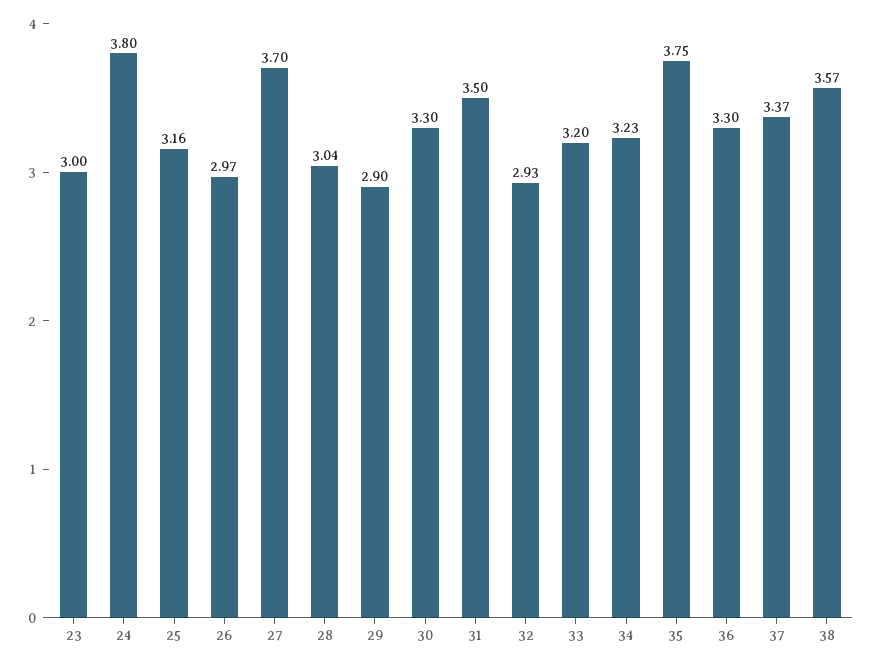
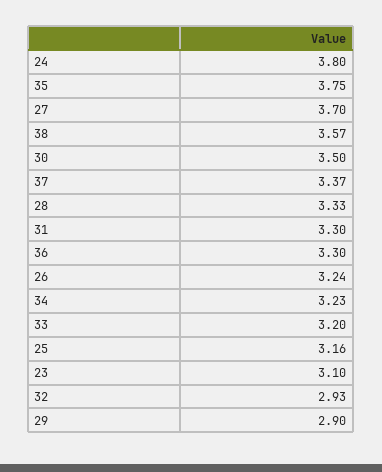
23: 3 -> 3.1
26: 2.97 -> 3.24
28: 3.04 -> 3.33
30: 3.3 -> 3.5
31: 3.5 -> 3.3

